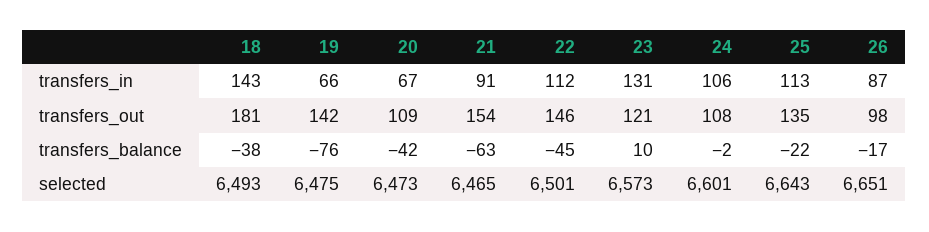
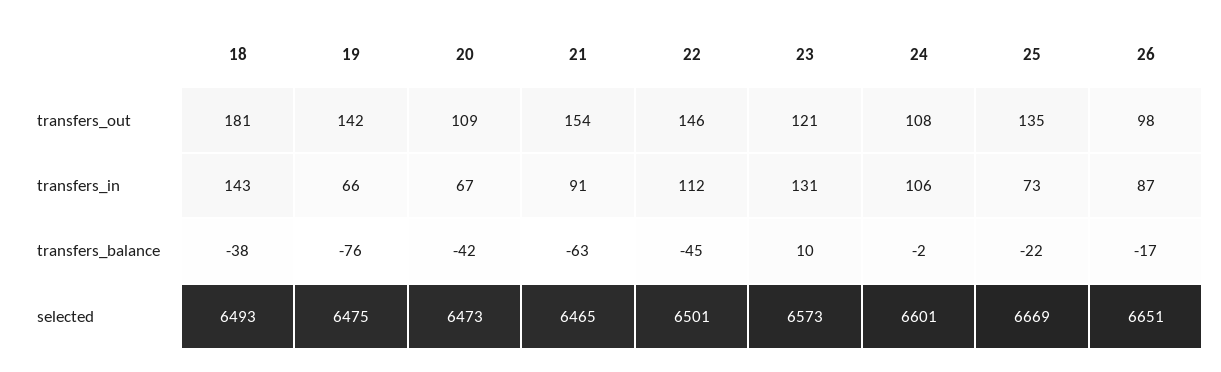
25, transfers_in: 113 -> 73
25, selected: 6643 -> 6669

